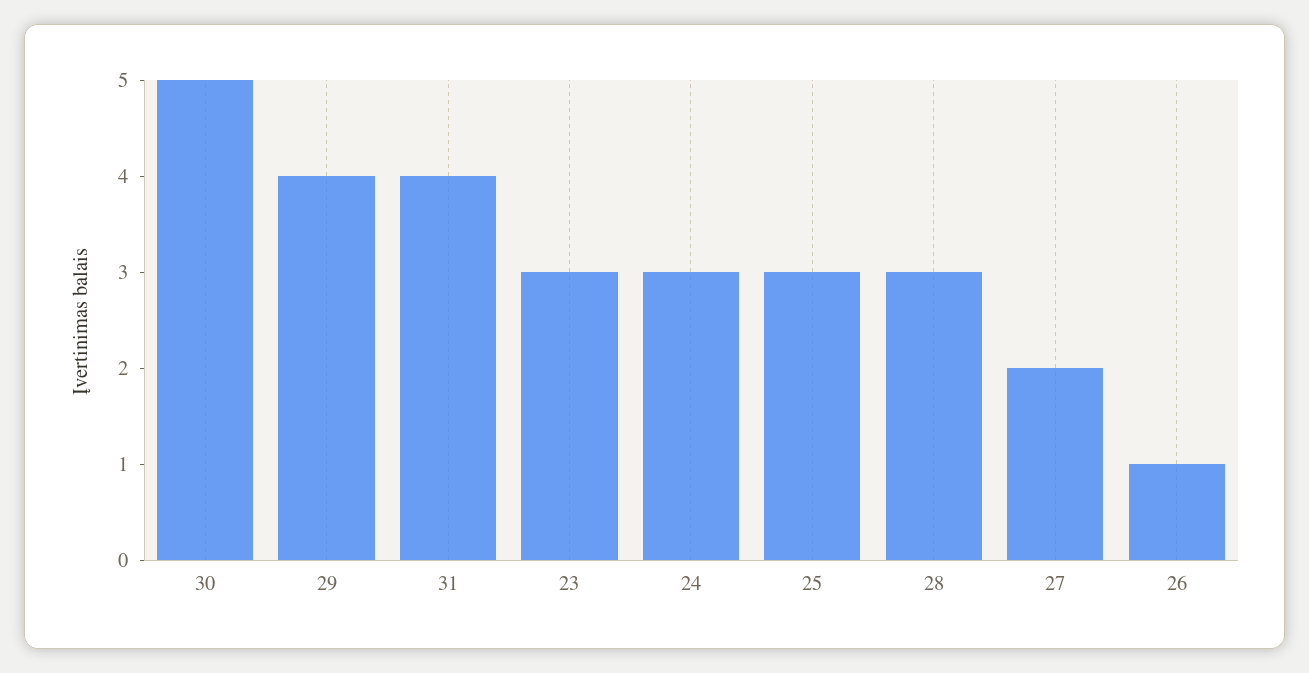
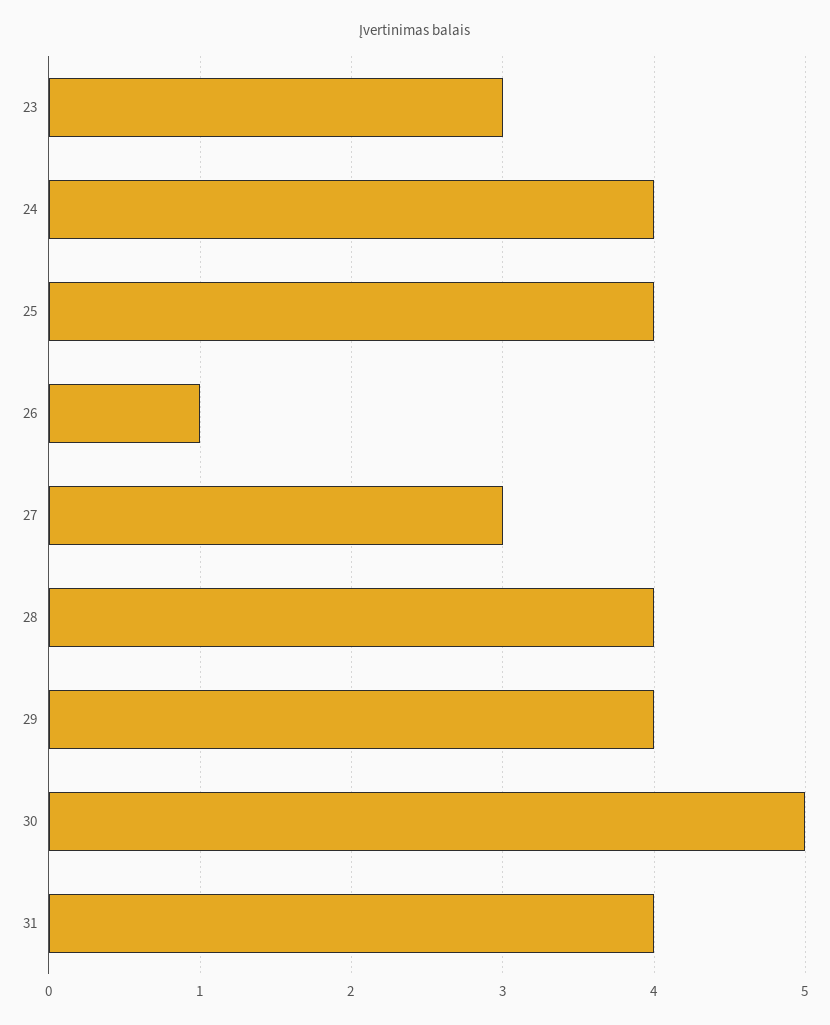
24: 3 -> 4
25: 3 -> 4
28: 3 -> 4
27: 2 -> 3

